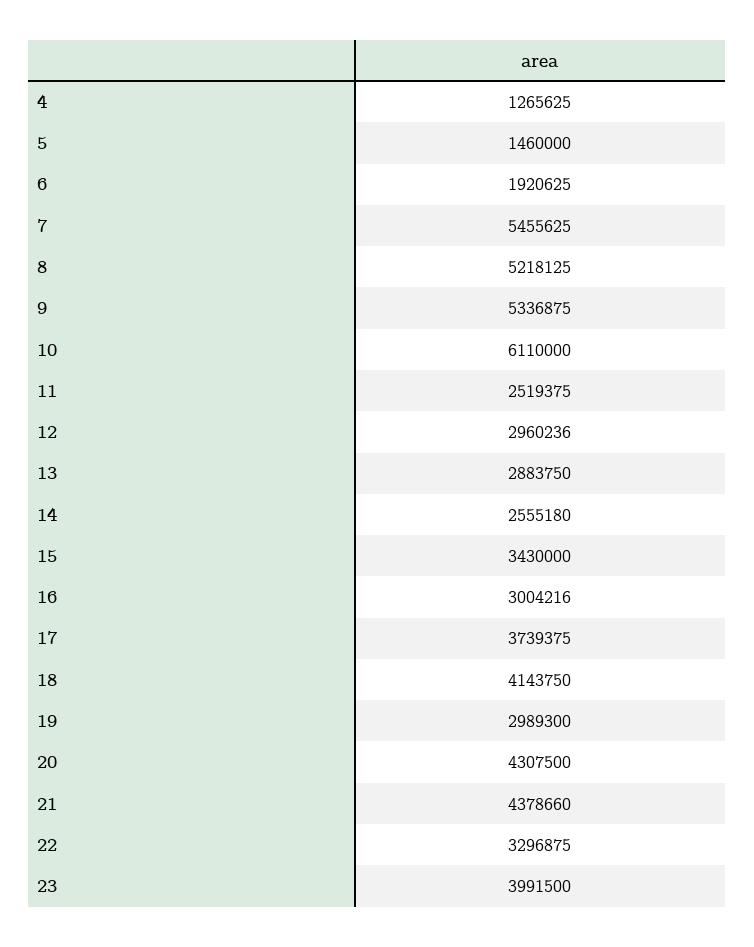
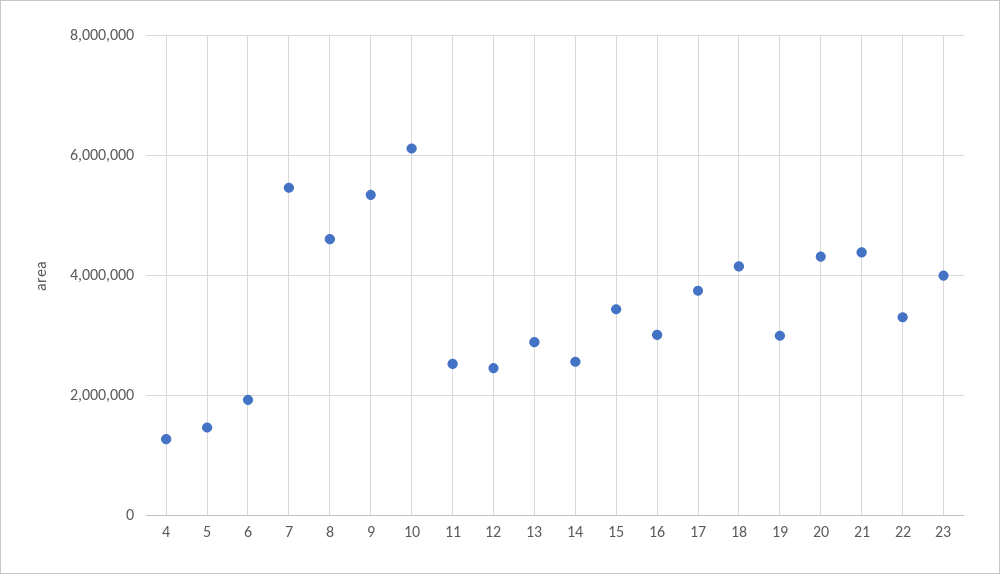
8: 5218125 -> 4600000
12: 2960236 -> 2400000

